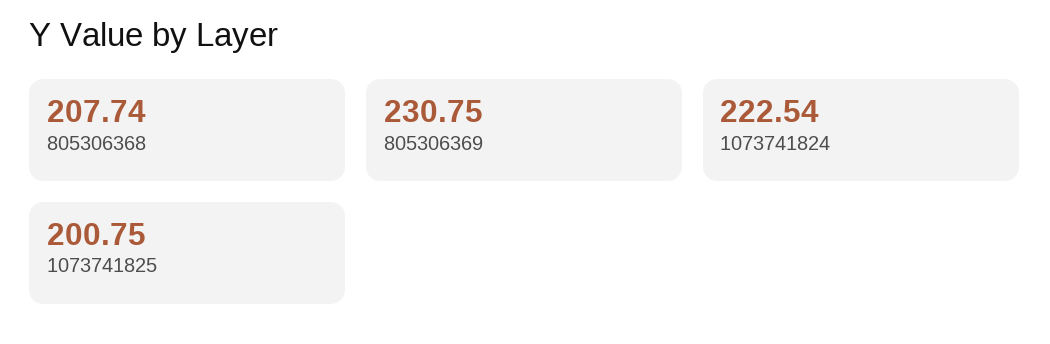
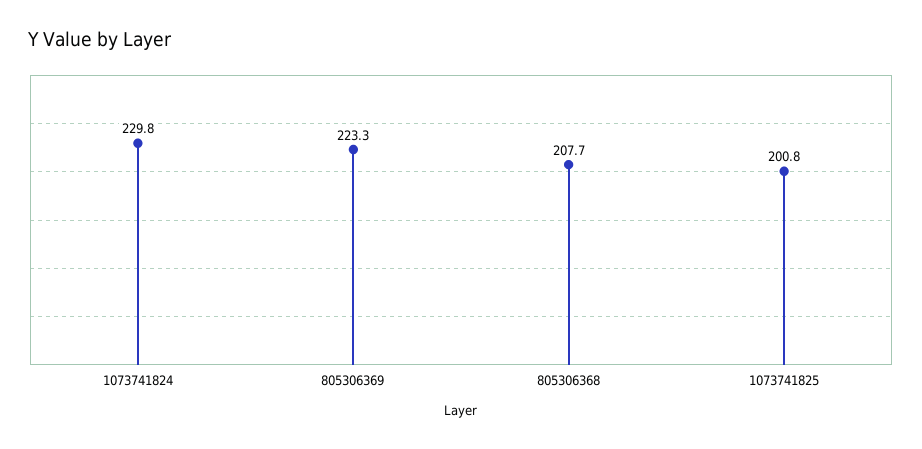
805306369: 230.75 -> 223.3
1073741824: 222.54 -> 229.8

